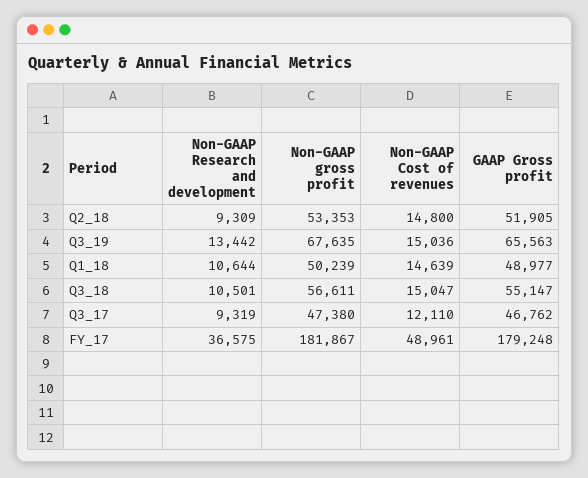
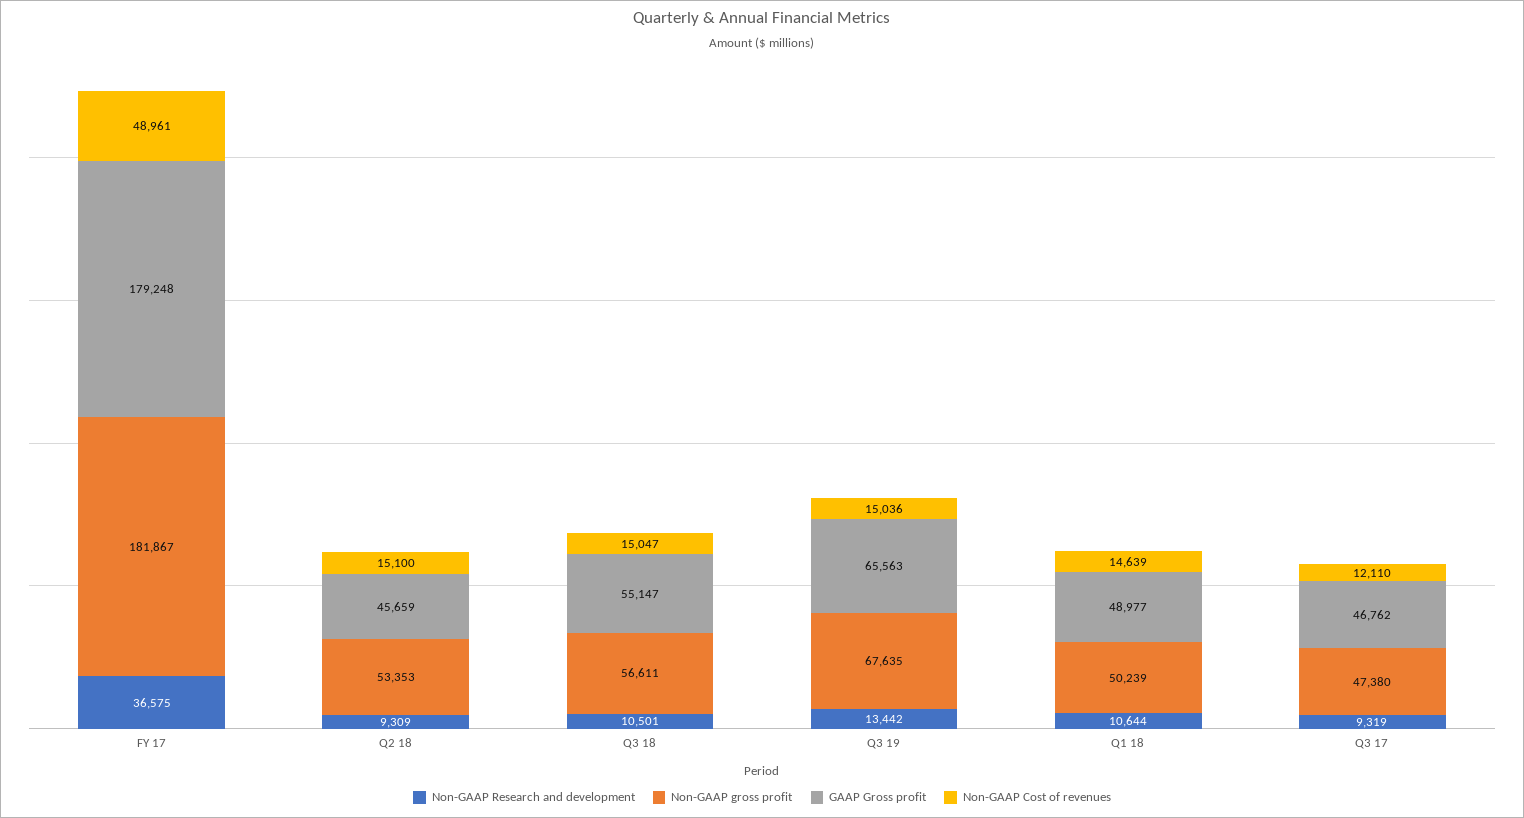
Non-GAAP Cost of revenues, Q2_18: 14800 -> 15100
GAAP Gross profit, Q2_18: 51905 -> 45659

